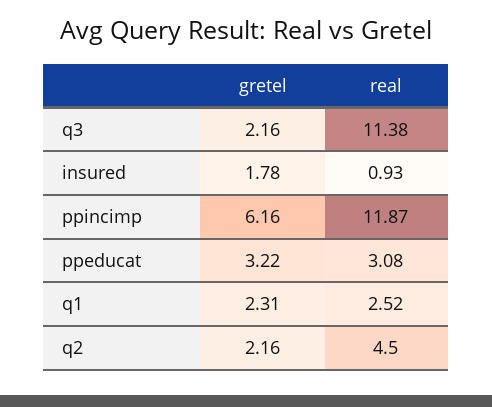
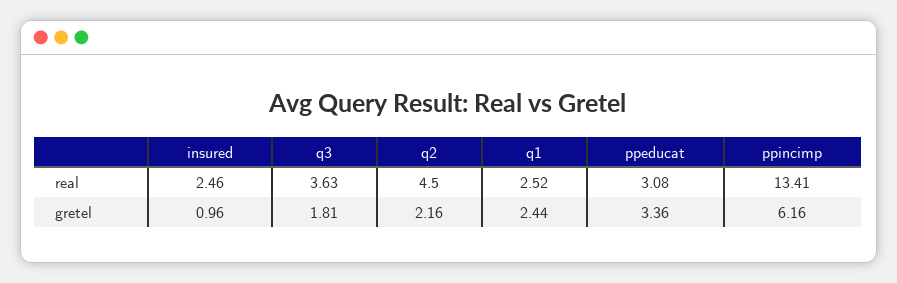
gretel, q3: 2.16 -> 1.81
real, q3: 11.38 -> 3.63
gretel, insured: 1.78 -> 0.96
real, insured: 0.93 -> 2.46
real, ppincimp: 11.87 -> 13.41
gretel, ppeducat: 3.22 -> 3.36
gretel, q1: 2.31 -> 2.44

